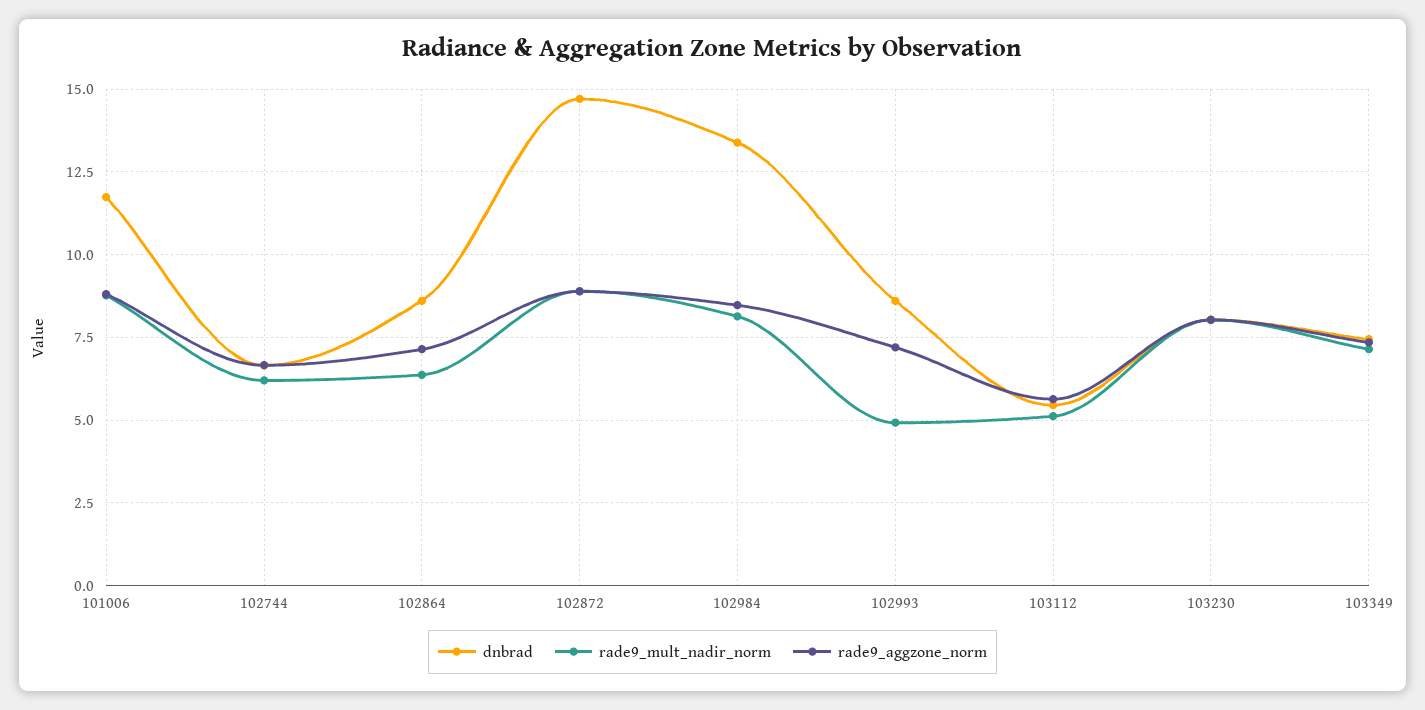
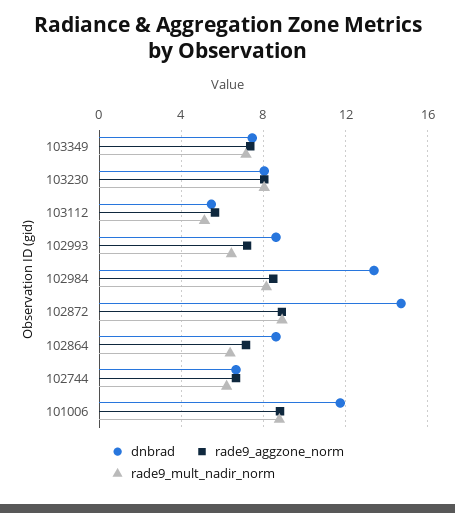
rade9_mult_nadir_norm, 102993: 5 -> 6.5

